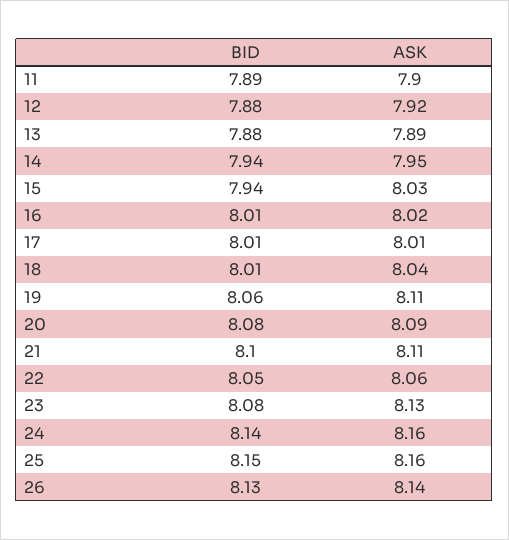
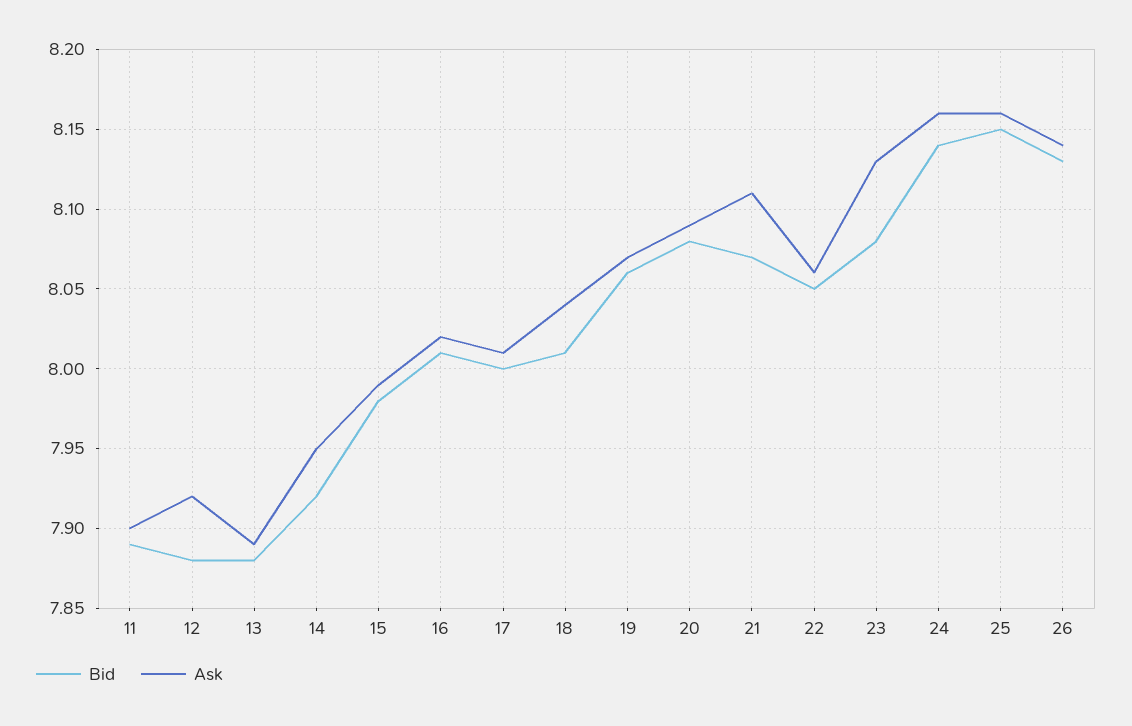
BID, 14: 7.94 -> 7.92
BID, 15: 7.94 -> 7.98
ASK, 15: 8.03 -> 7.99
BID, 17: 8.01 -> 8
ASK, 19: 8.11 -> 8.07
BID, 21: 8.1 -> 8.07

